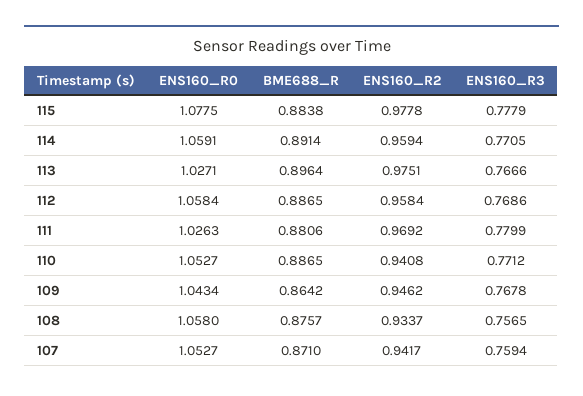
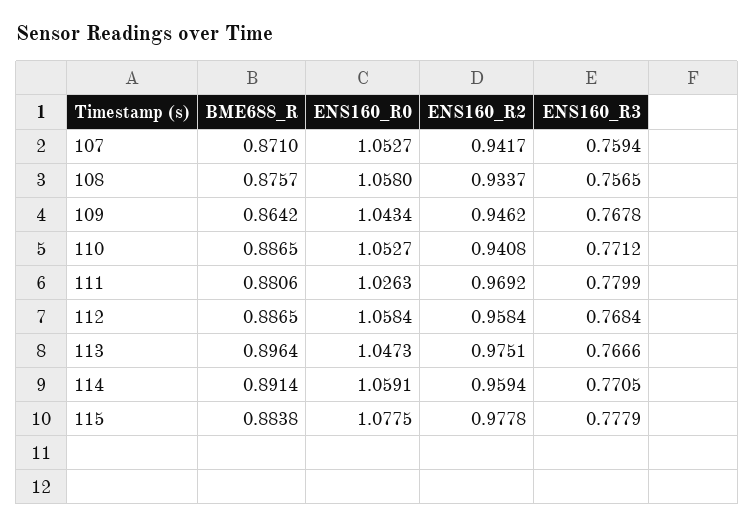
ENS160_R0, 113: 1.0271 -> 1.0473
ENS160_R3, 112: 0.7686 -> 0.7684

